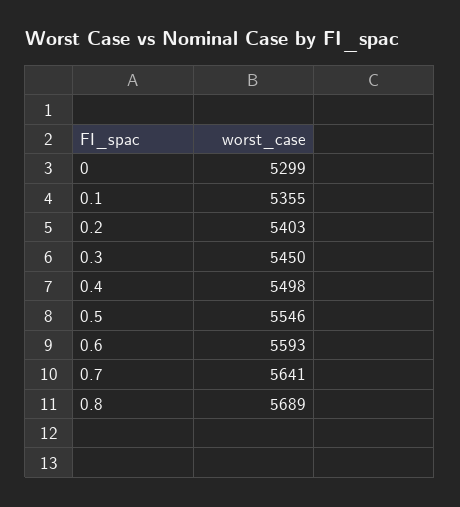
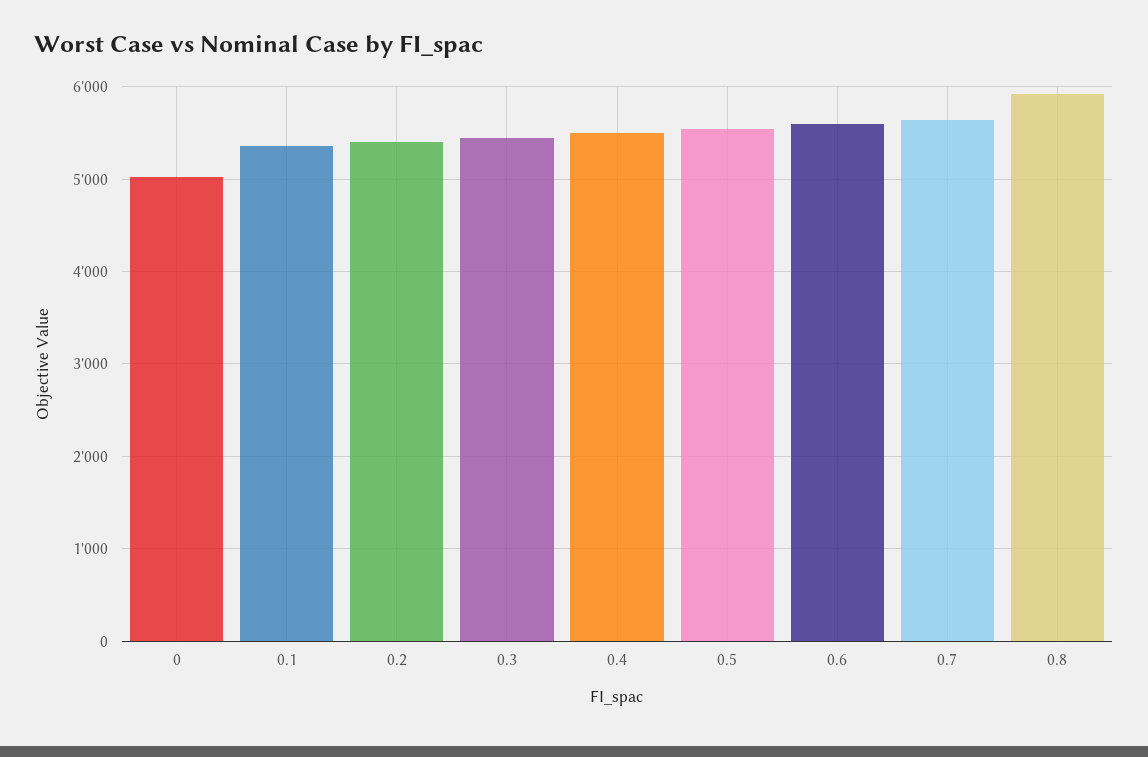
0: 5299 -> 5000
0.8: 5689 -> 5900

